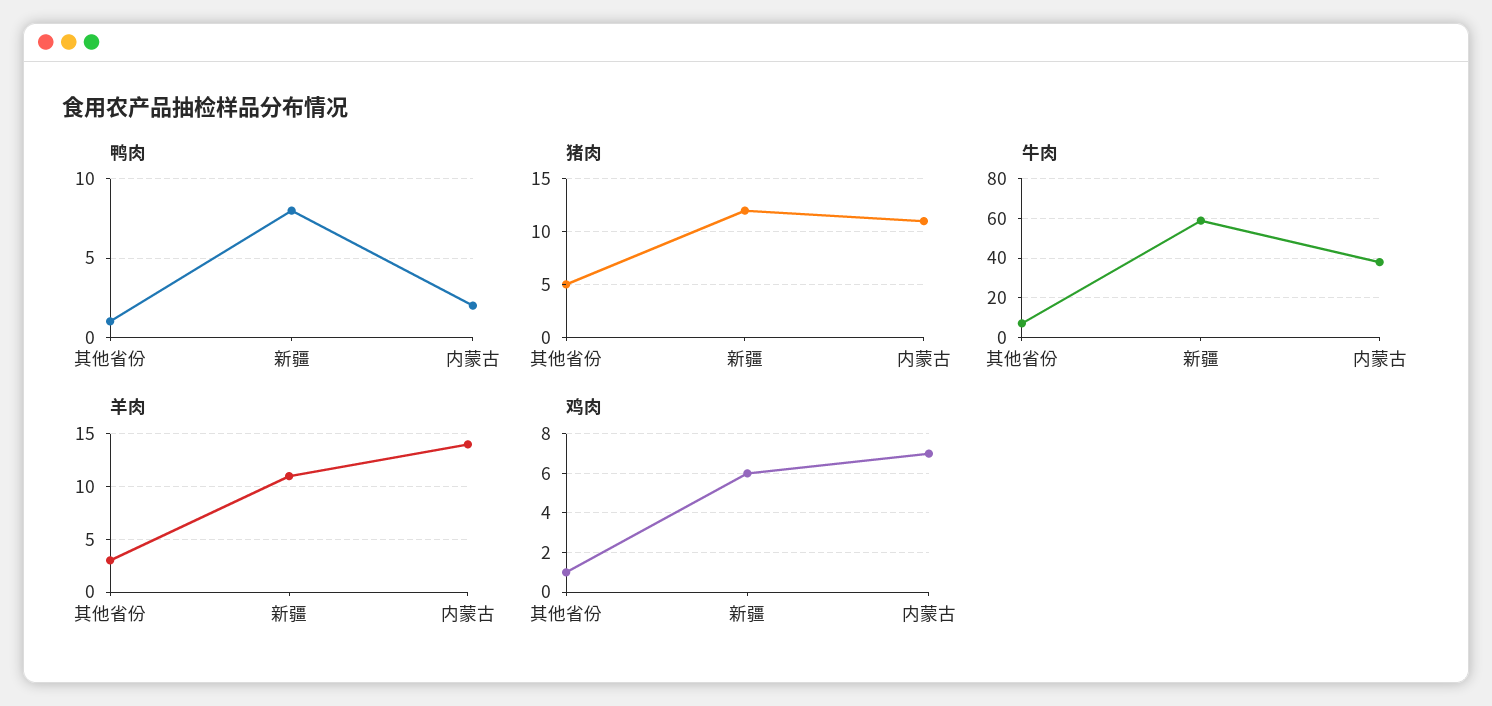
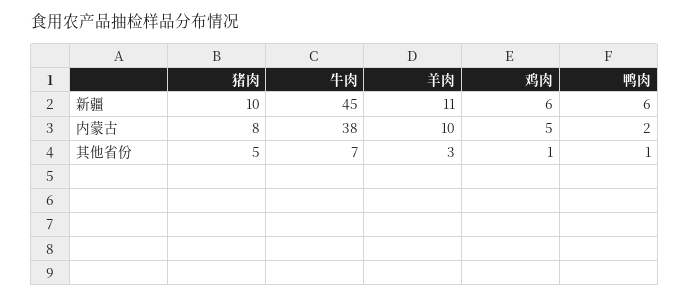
鸭肉, 新疆: 8 -> 6
猪肉, 新疆: 12 -> 10
猪肉, 内蒙古: 11 -> 8
牛肉, 新疆: 60 -> 45
羊肉, 内蒙古: 14 -> 10
鸡肉, 内蒙古: 7 -> 5

